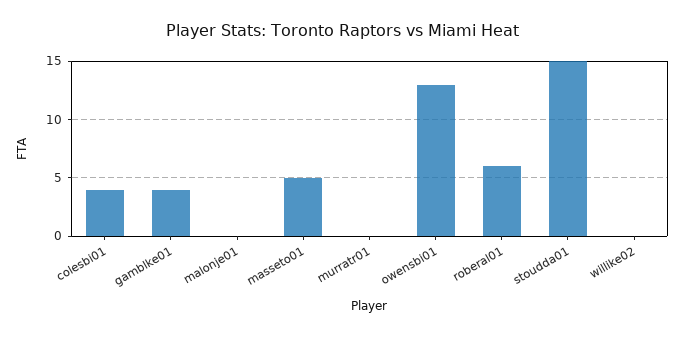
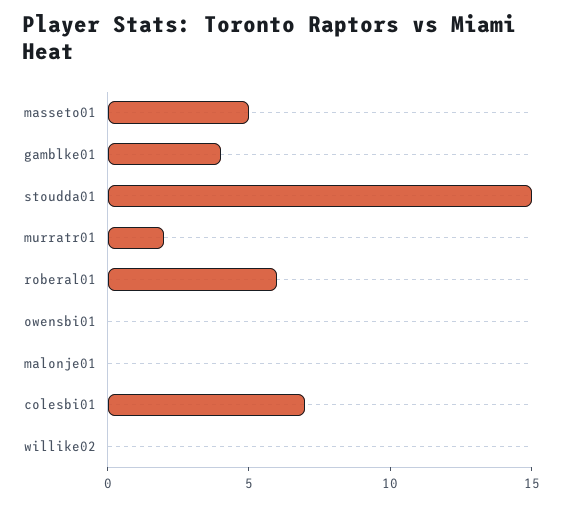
colesbi01: 4 -> 7
murratr01: 0 -> 2
owensbi01: 13 -> 0

